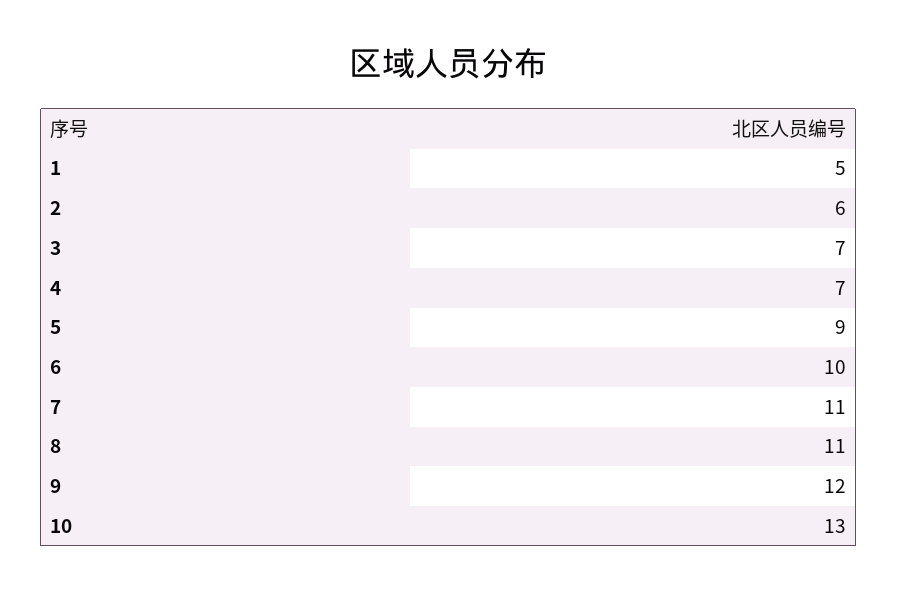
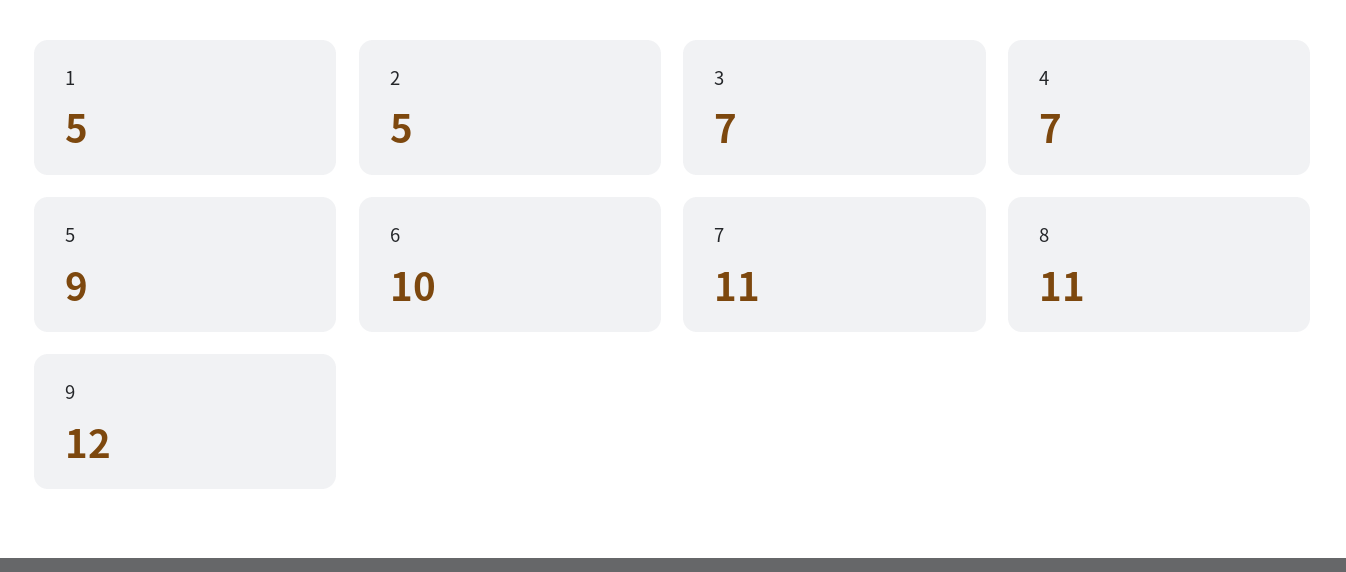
2: 6 -> 5
10: 13 -> none

